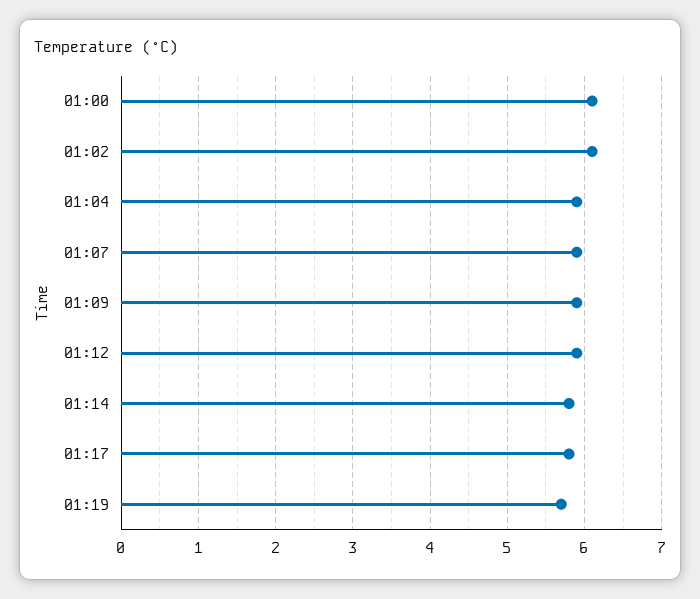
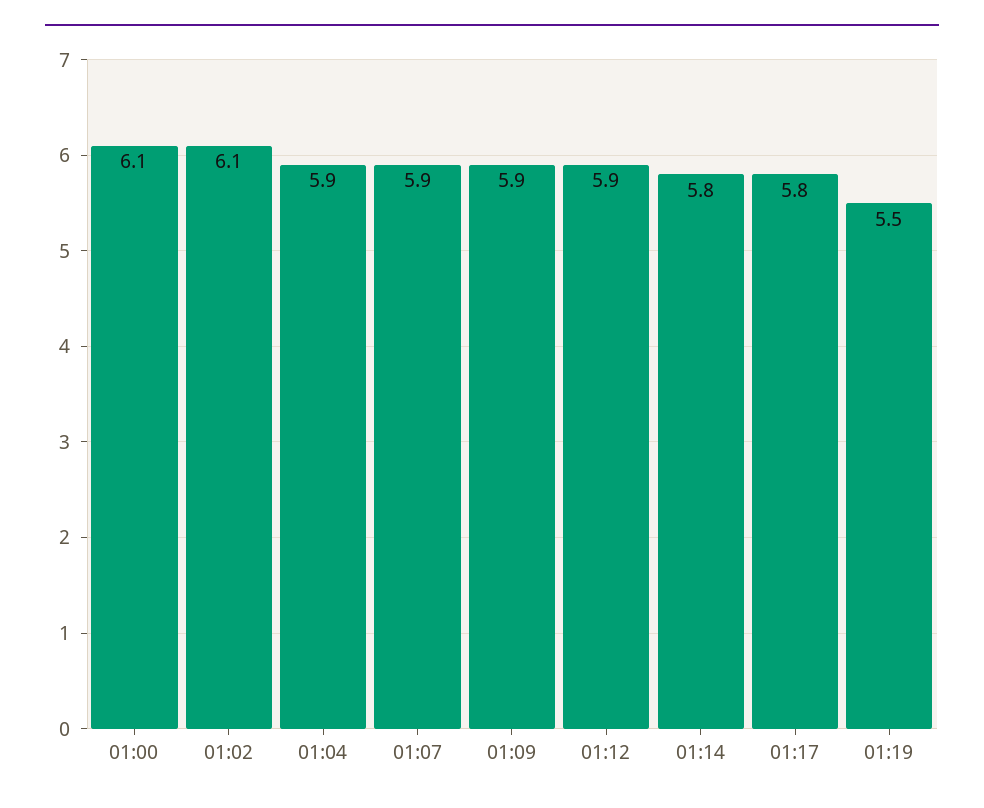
01:19: 5.7 -> 5.5

